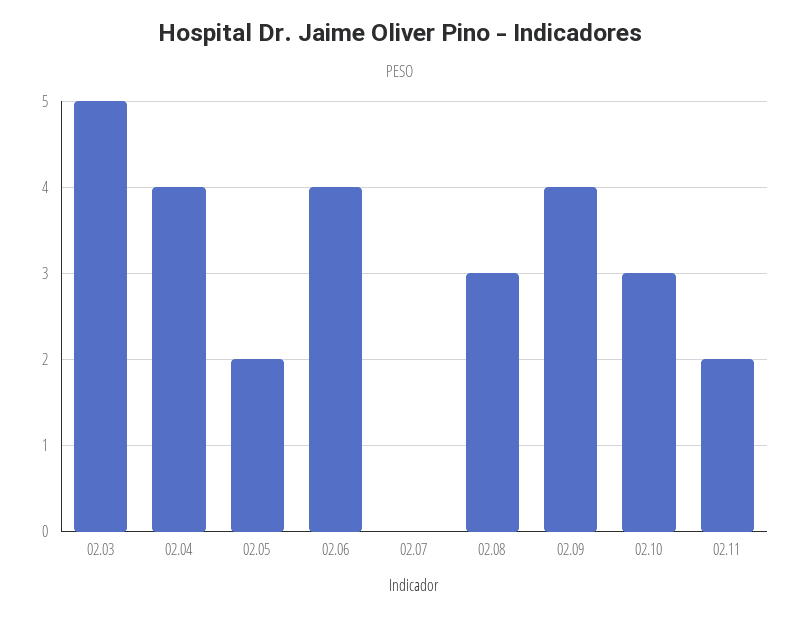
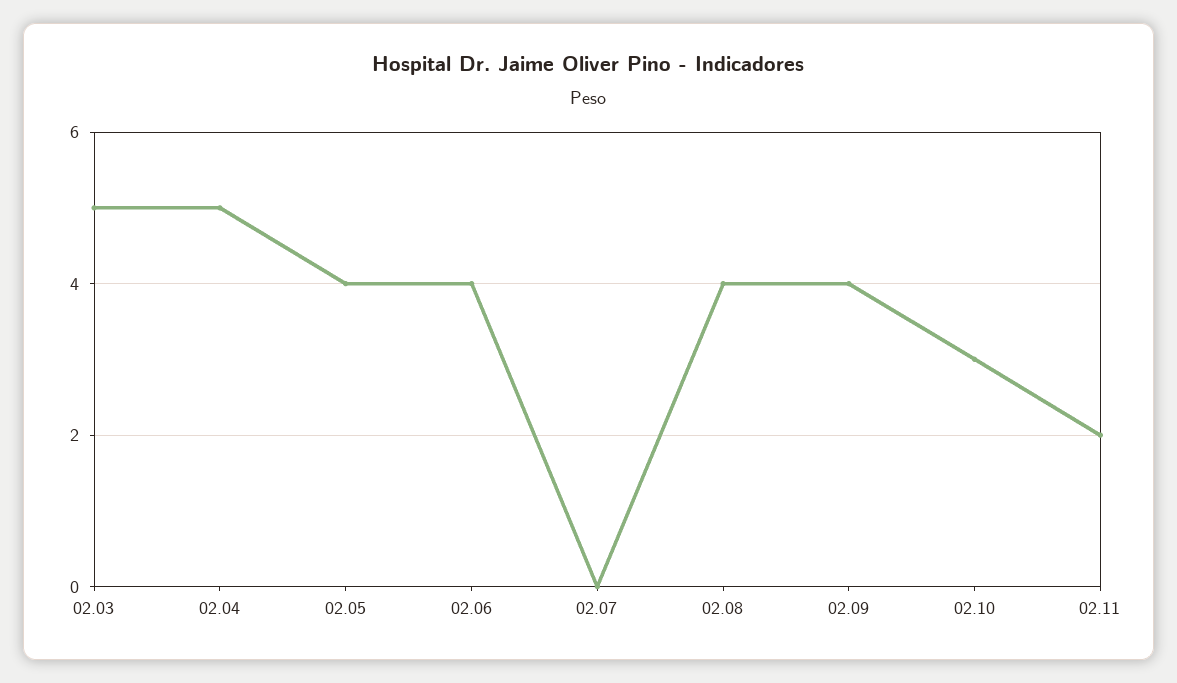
02.04: 4 -> 5
02.05: 2 -> 4
02.08: 3 -> 4

